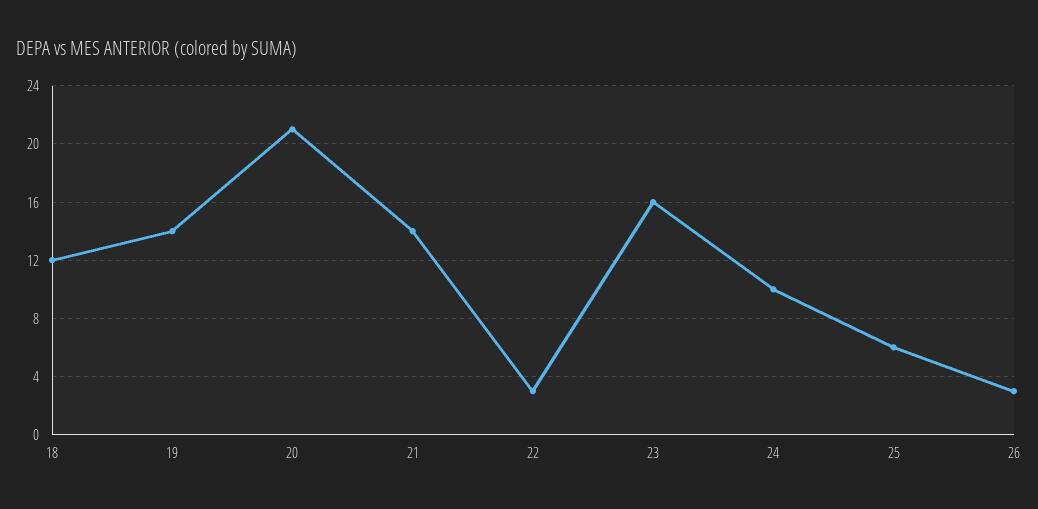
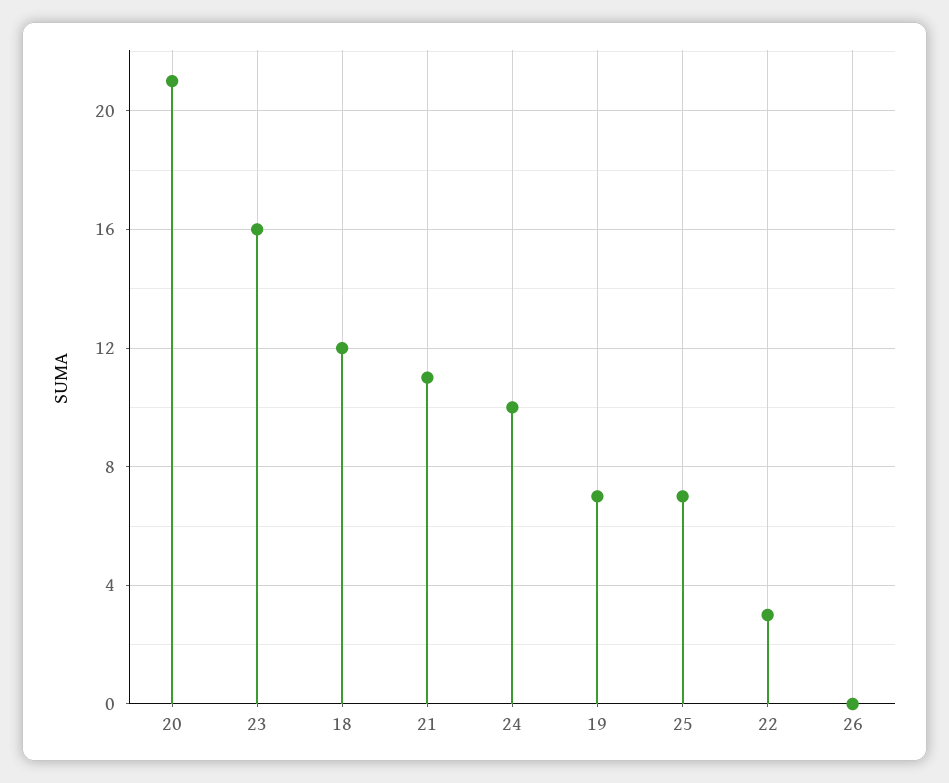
19: 14 -> 7
21: 14 -> 11
25: 6 -> 7
26: 3 -> 0

